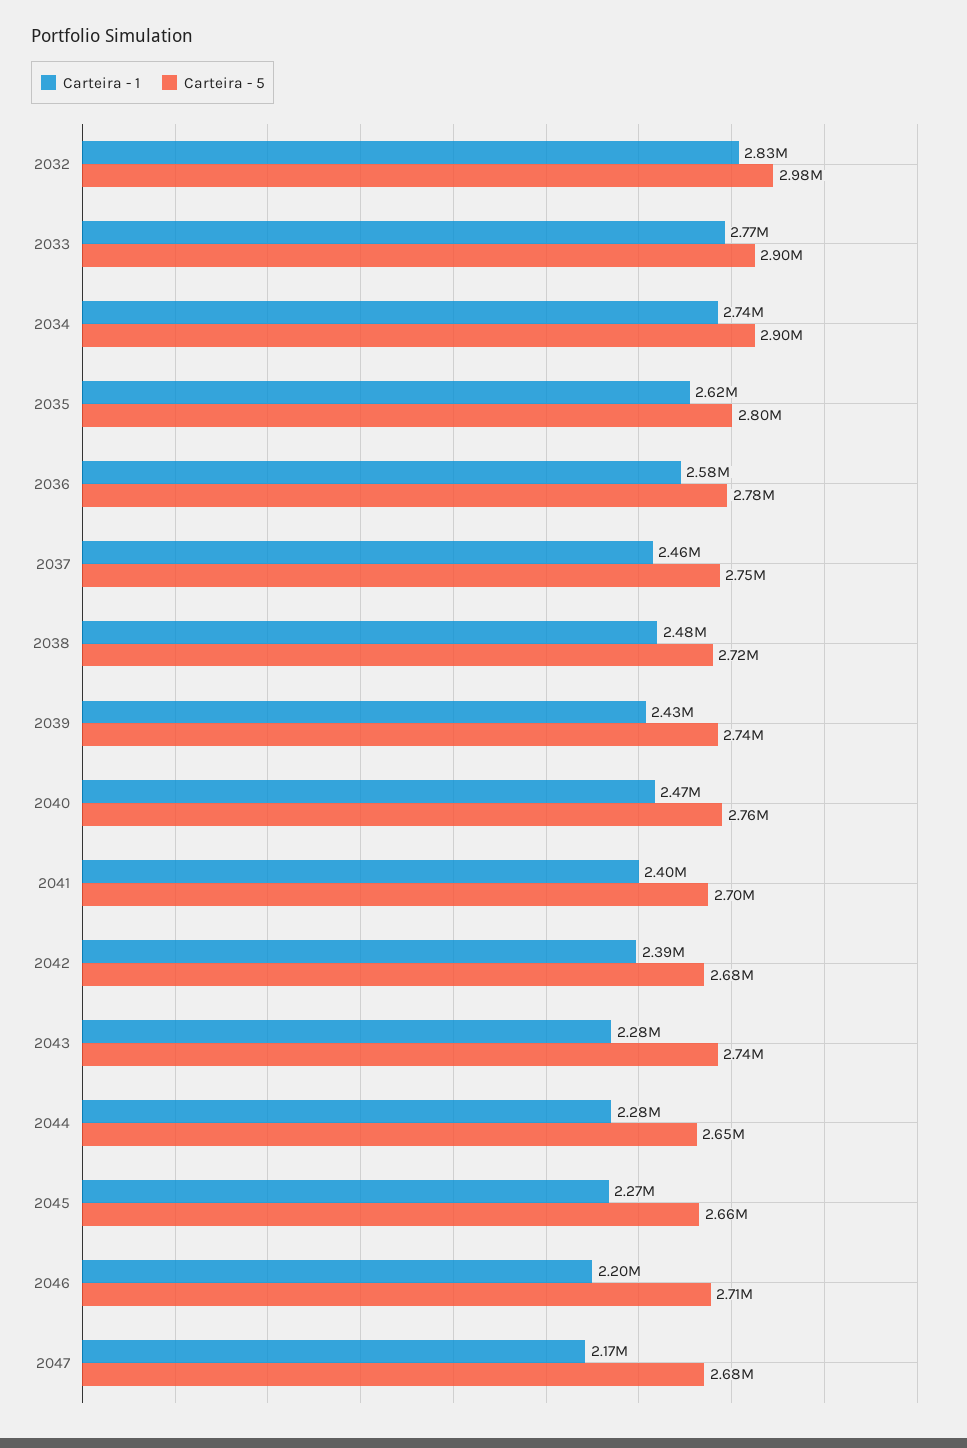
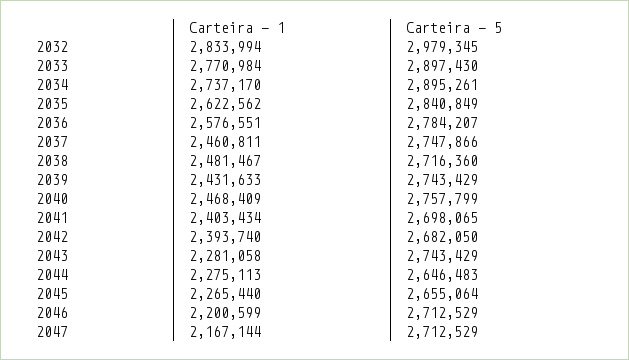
Carteira - 5, 2035: 2800000 -> 2840849
Carteira - 5, 2047: 2680000 -> 2712529

